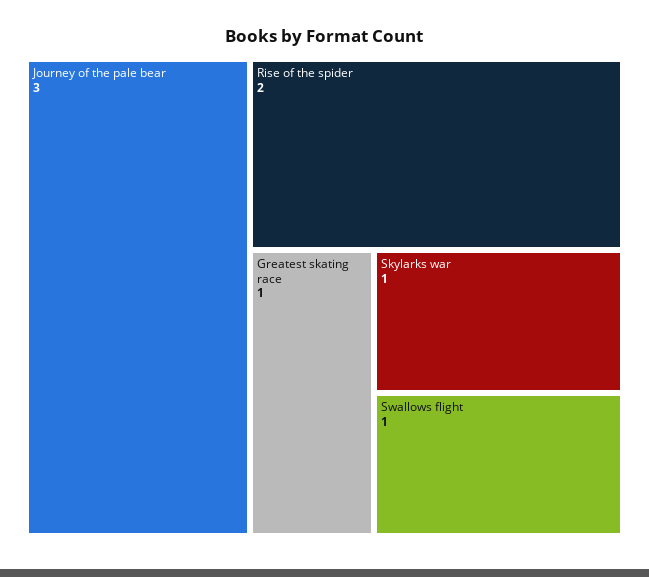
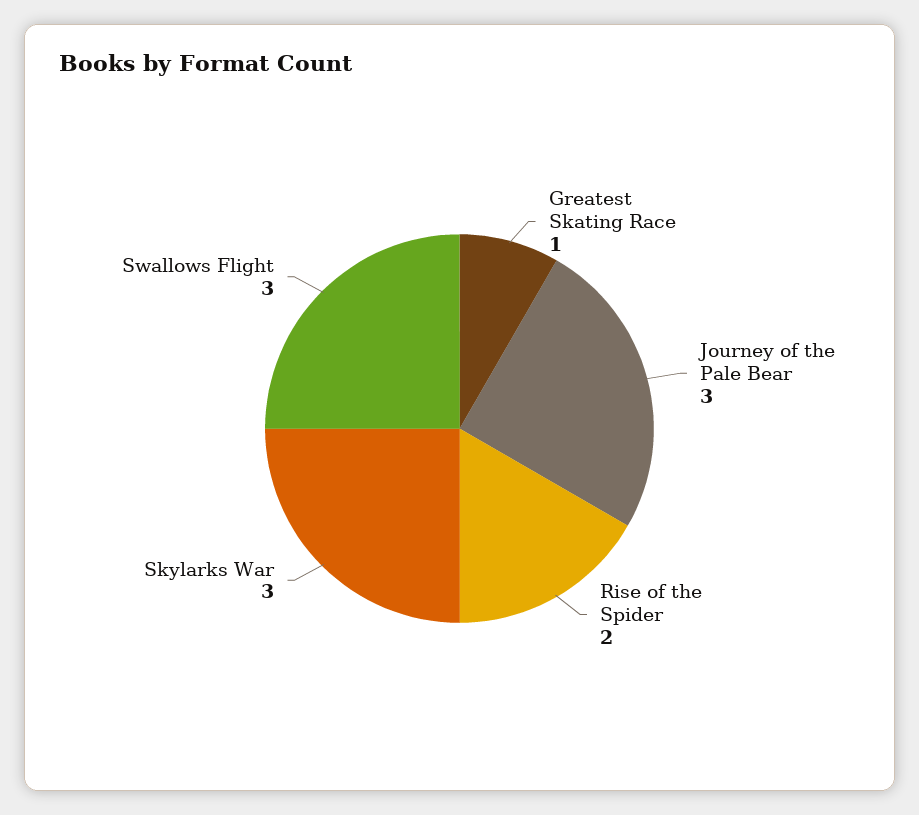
Skylarks war: 1 -> 3
Swallows flight: 1 -> 3

